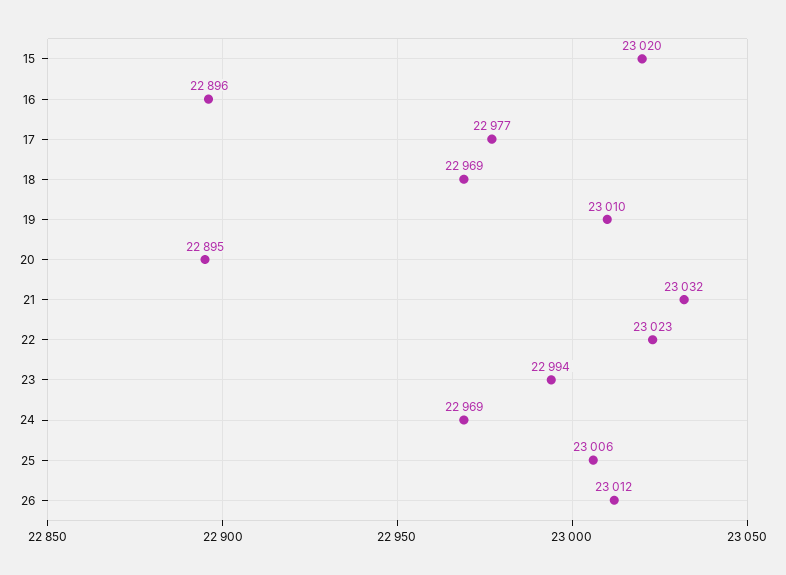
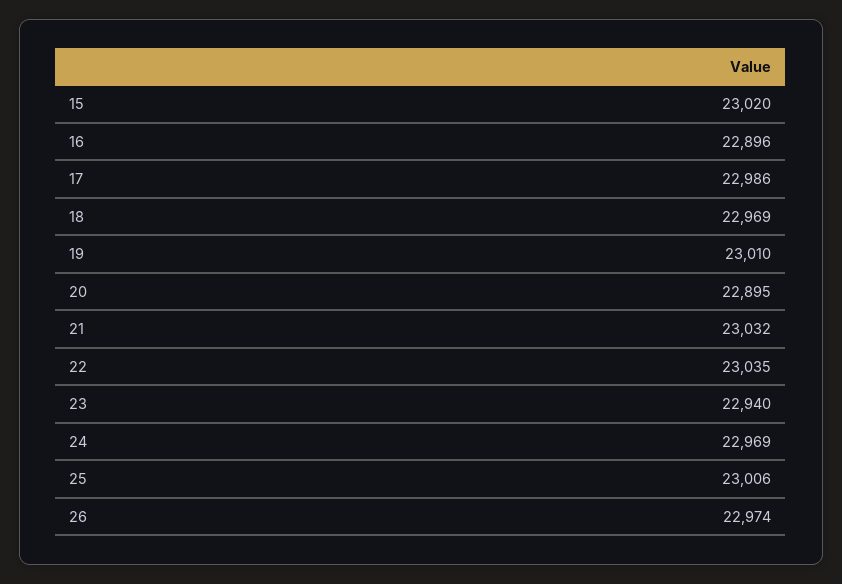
17: 22977 -> 22986
22: 23023 -> 23035
23: 22994 -> 22940
26: 23012 -> 22974

